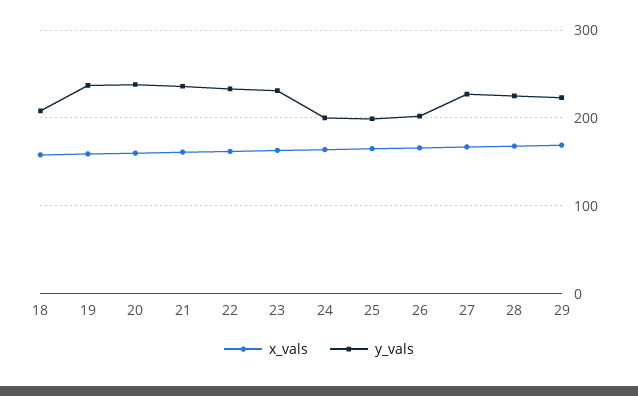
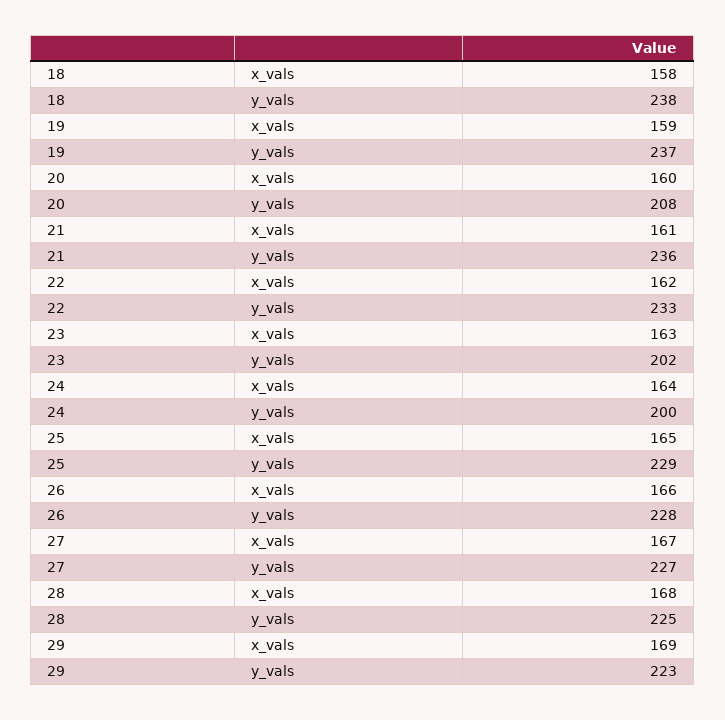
y_vals, 18: 210 -> 238
y_vals, 20: 240 -> 208
y_vals, 23: 230 -> 202
y_vals, 25: 200 -> 229
y_vals, 26: 200 -> 228

